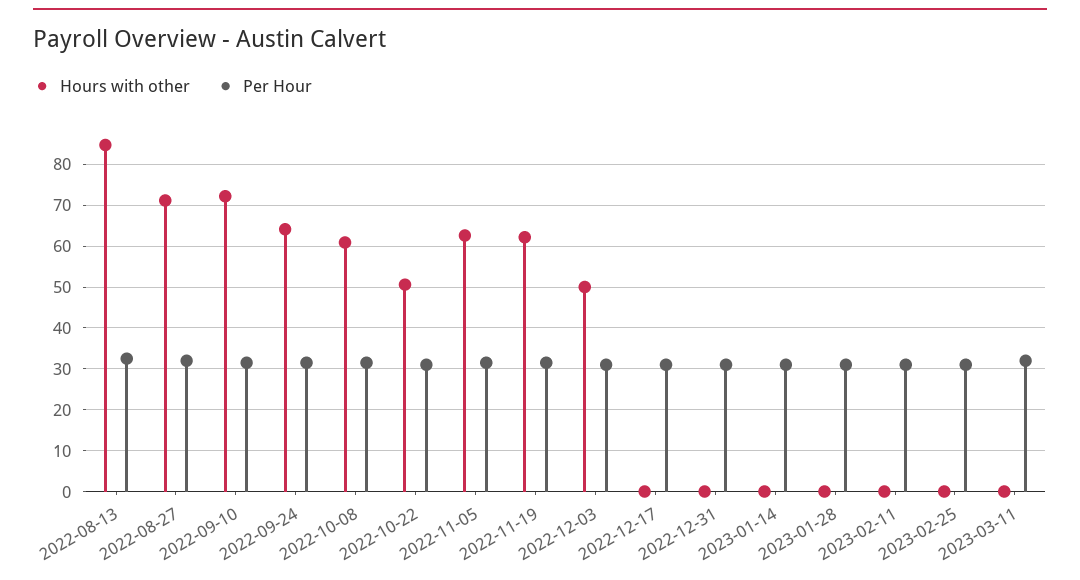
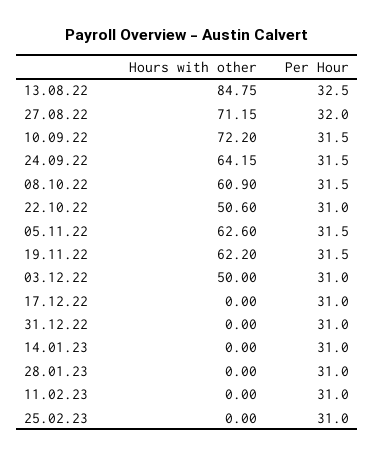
Hours with other, 2023-03-11: 0 -> none
Per Hour, 2023-03-11: 32 -> none

